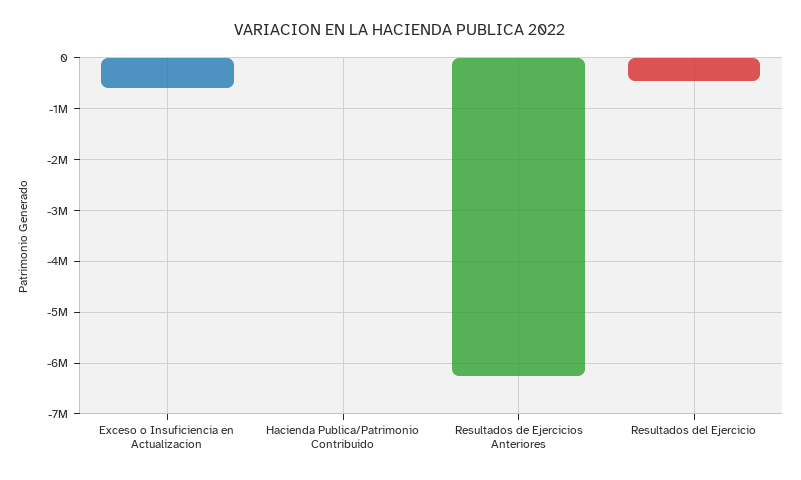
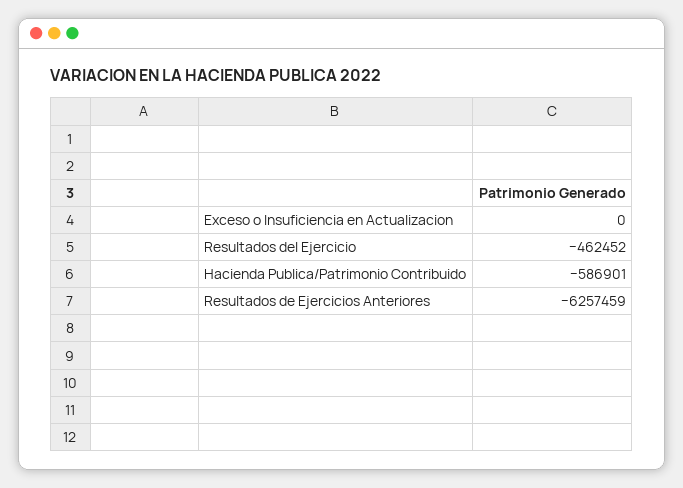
Exceso o Insuficiencia en Actualizacion: -600000 -> 0
Hacienda Publica/Patrimonio Contribuido: 0 -> -586901

